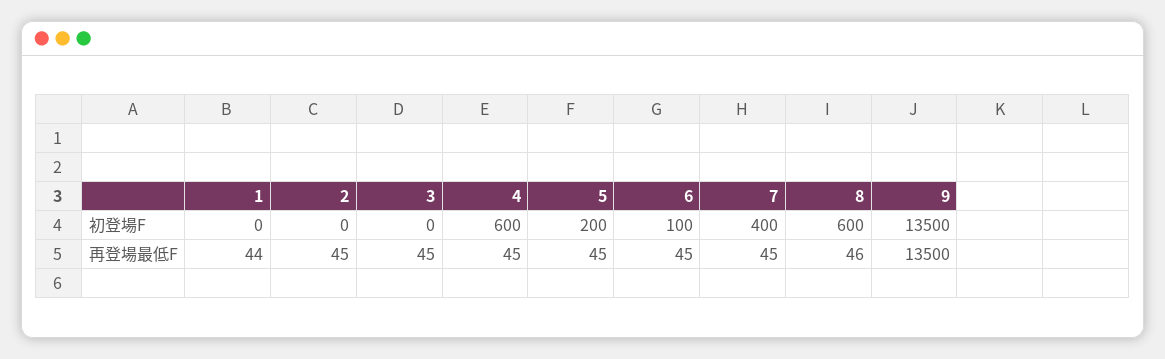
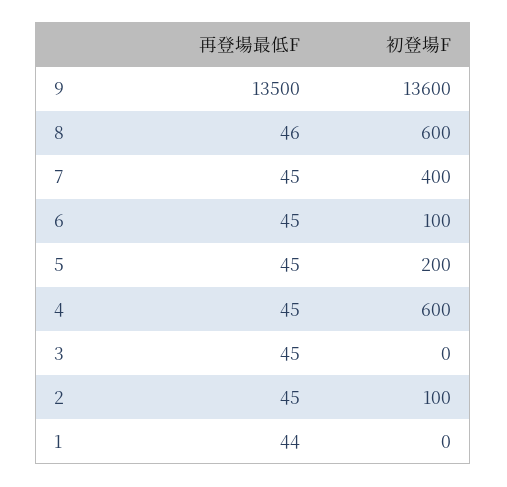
2, 初登場F: 0 -> 100
9, 初登場F: 13500 -> 13600

